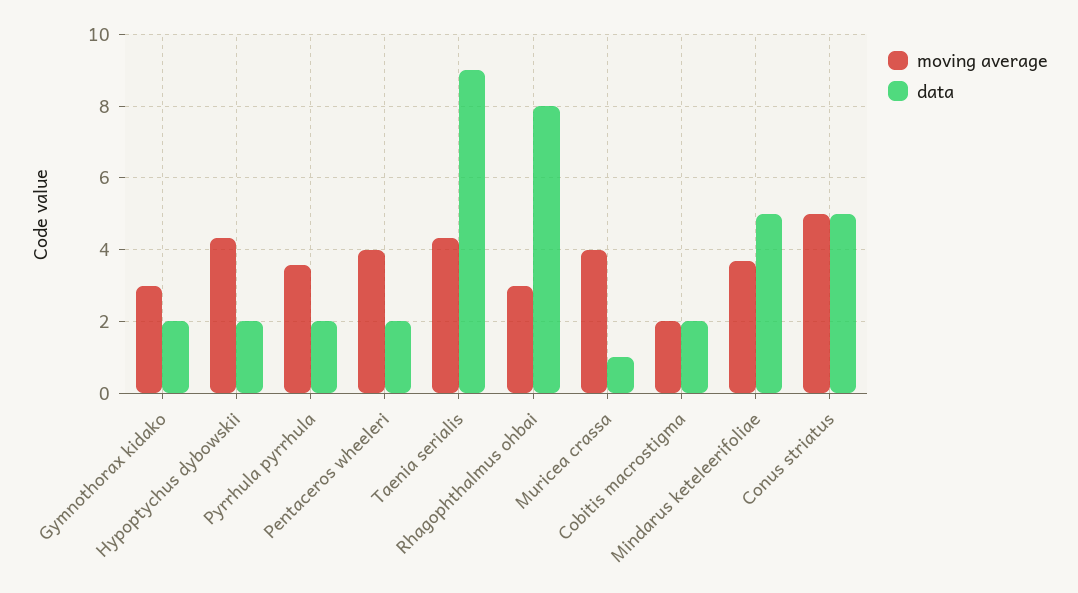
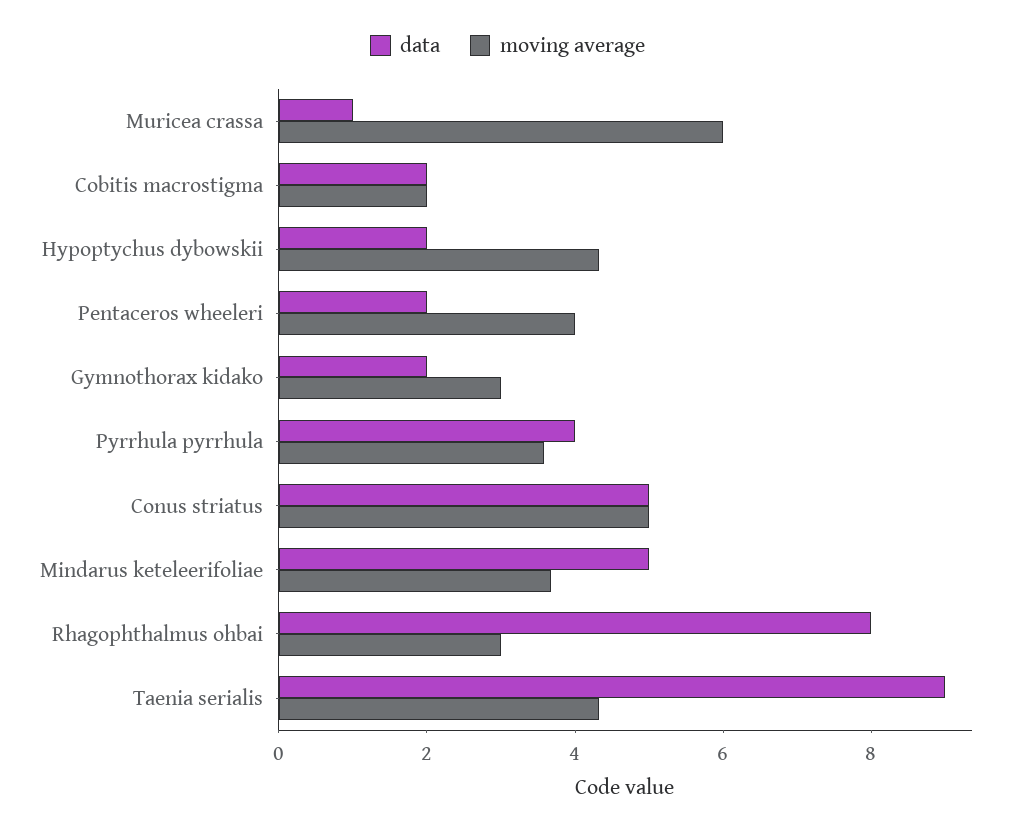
data, Pyrrhula pyrrhula: 2 -> 4
moving average, Muricea crassa: 4 -> 6

